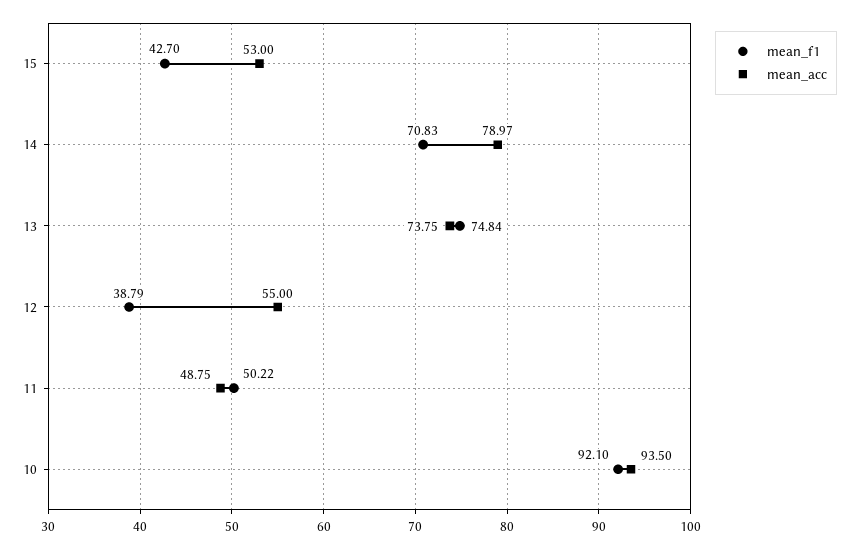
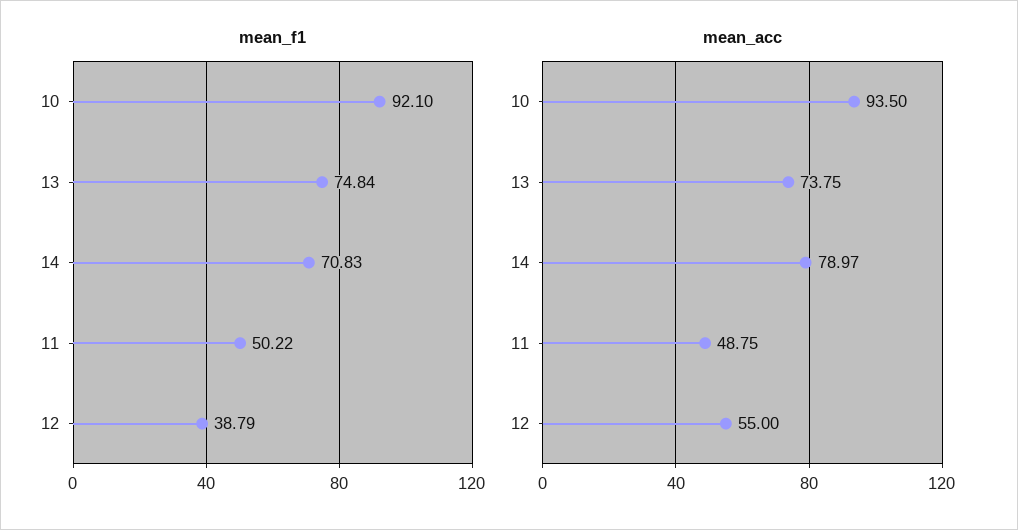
mean_f1, 15: 42.7 -> none
mean_acc, 15: 53 -> none

